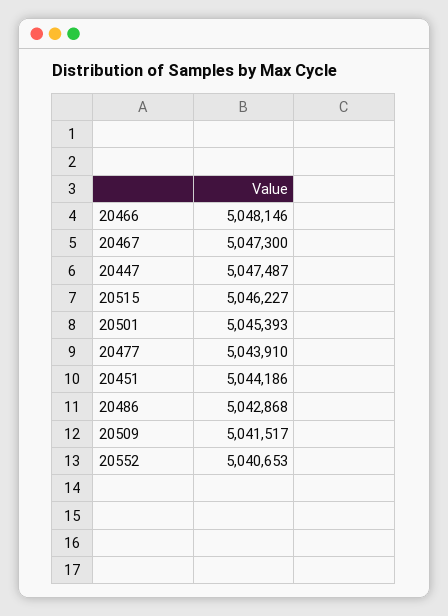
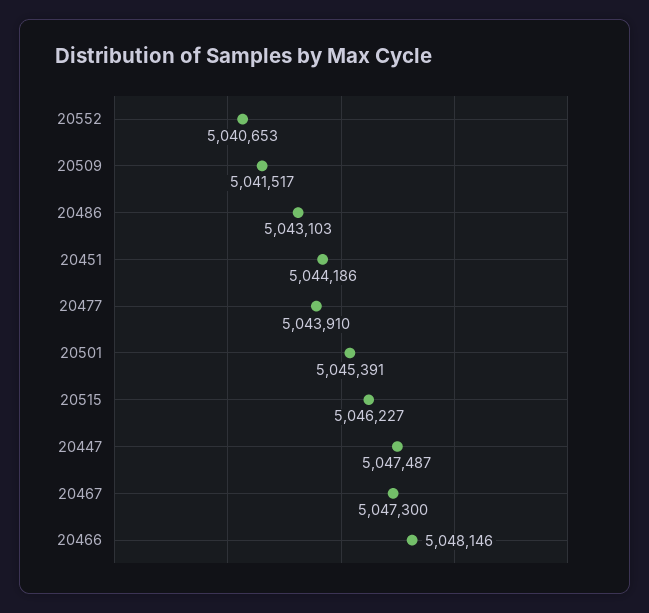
20501: 5045393 -> 5045391
20486: 5042868 -> 5043103

